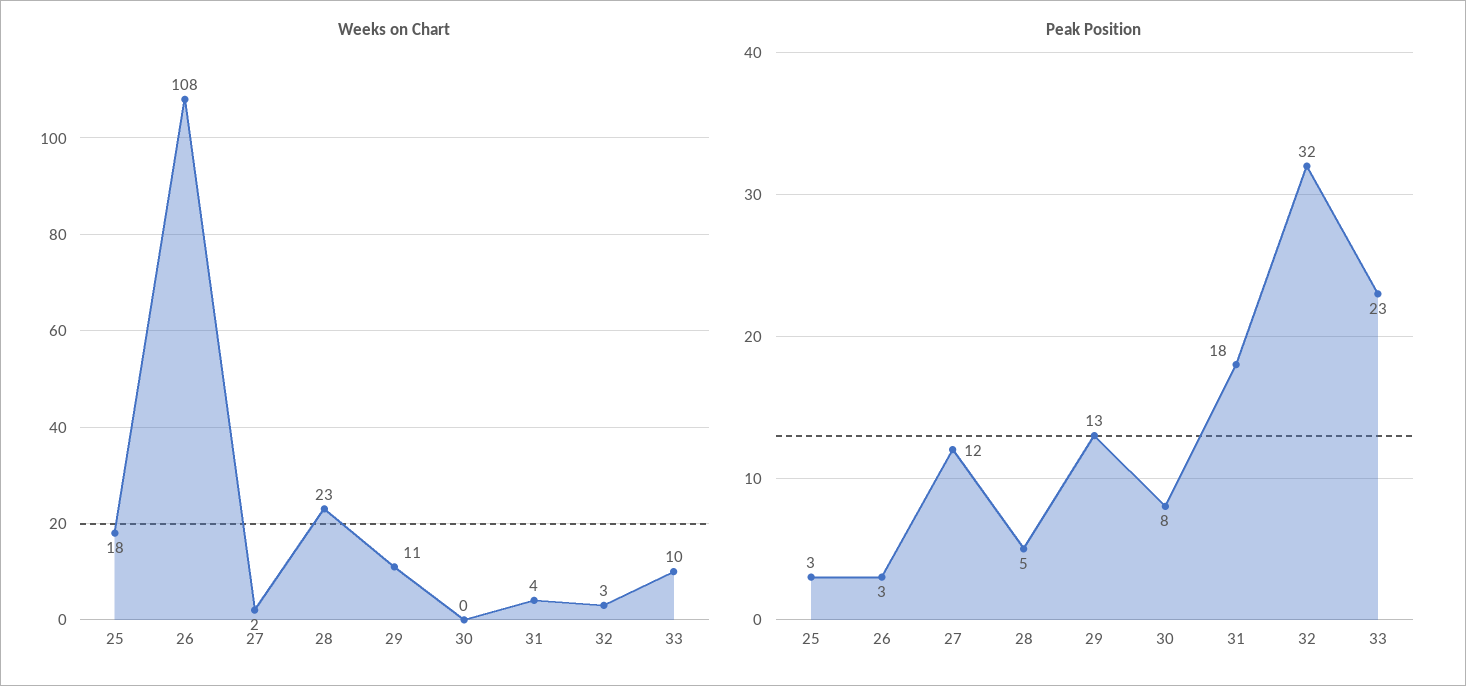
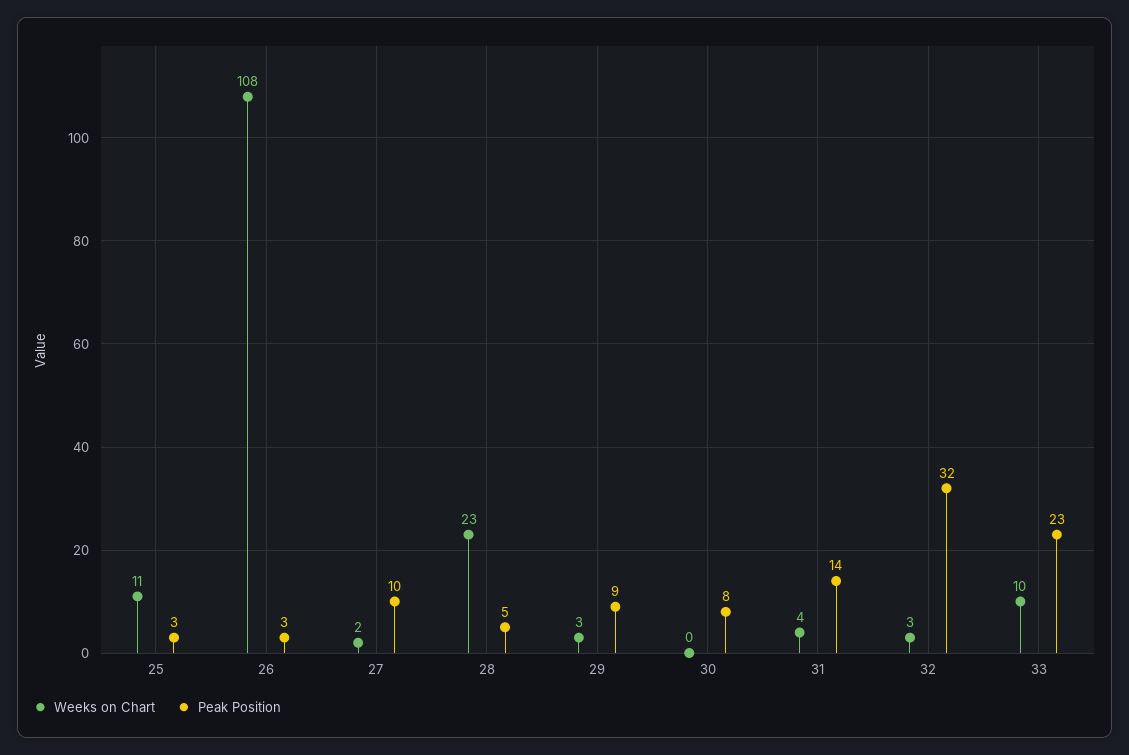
Weeks on Chart, 25: 18 -> 11
Weeks on Chart, 29: 11 -> 3
Peak Position, 27: 12 -> 10
Peak Position, 29: 13 -> 9
Peak Position, 31: 18 -> 14

